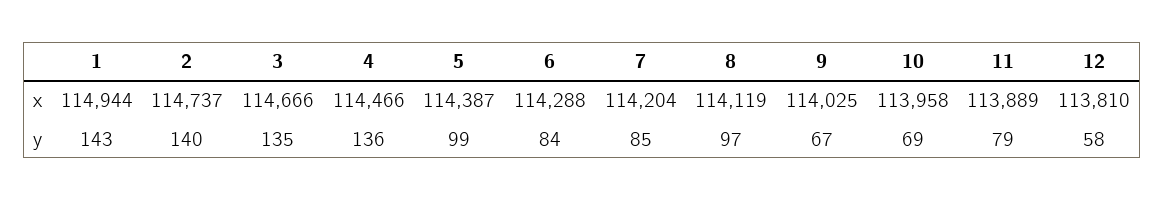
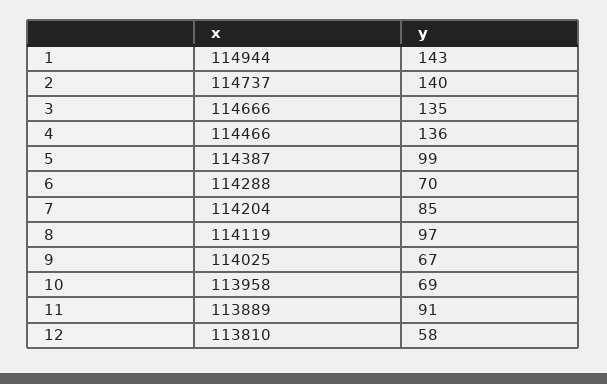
6, y: 84 -> 70
11, y: 79 -> 91

